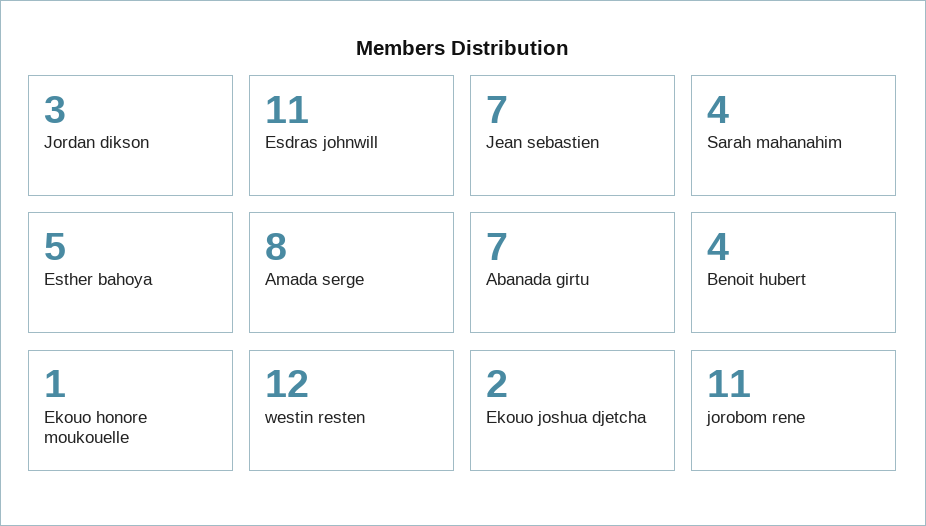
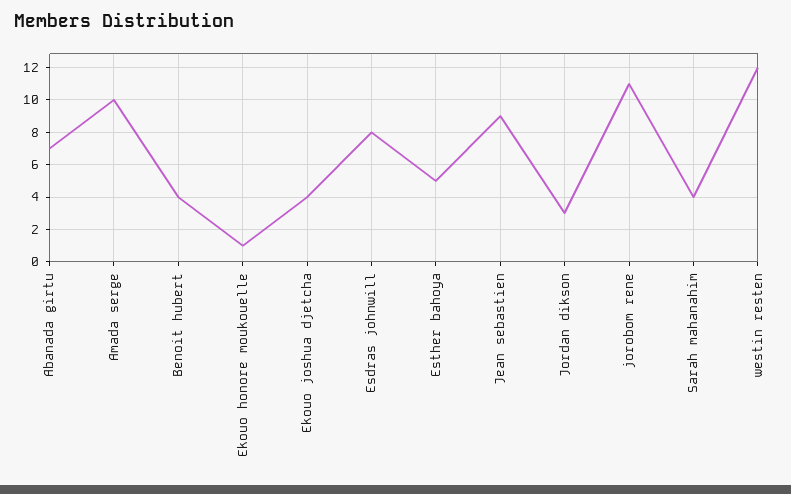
Esdras johnwill: 11 -> 8
Jean sebastien: 7 -> 9
Amada serge: 8 -> 10
Ekouo joshua djetcha: 2 -> 4

